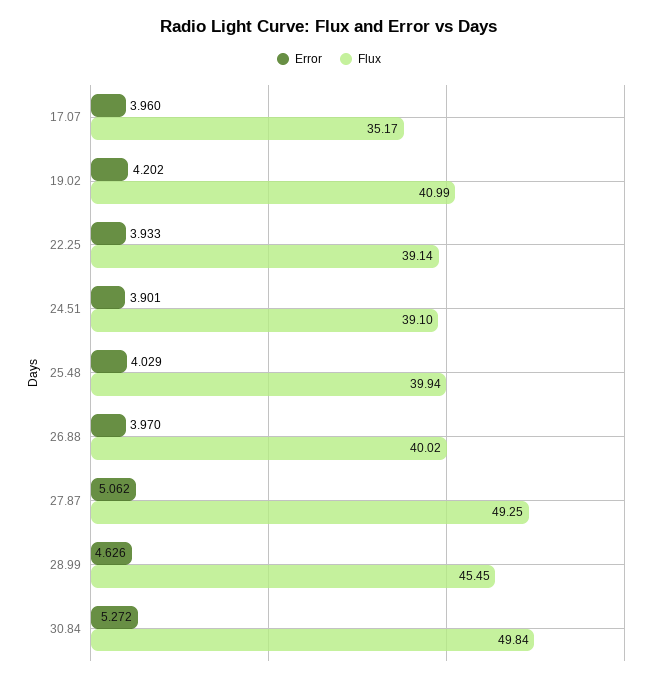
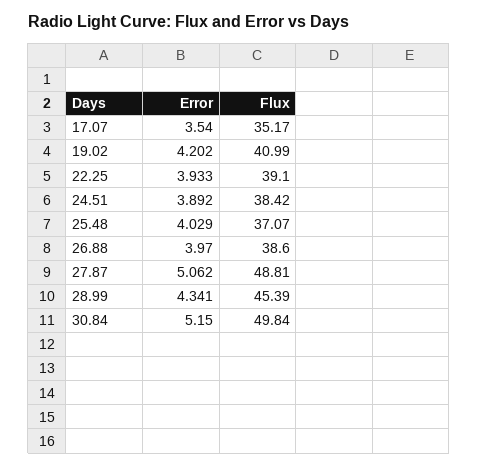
Error, 17.07: 3.96 -> 3.54
Flux, 22.25: 39.14 -> 39.1
Error, 24.51: 3.901 -> 3.892
Flux, 24.51: 39.1 -> 38.42
Flux, 25.48: 39.94 -> 37.07
Flux, 26.88: 40.02 -> 38.6
Flux, 27.87: 49.25 -> 48.81
Error, 28.99: 4.626 -> 4.341
Flux, 28.99: 45.45 -> 45.39
Error, 30.84: 5.272 -> 5.15

